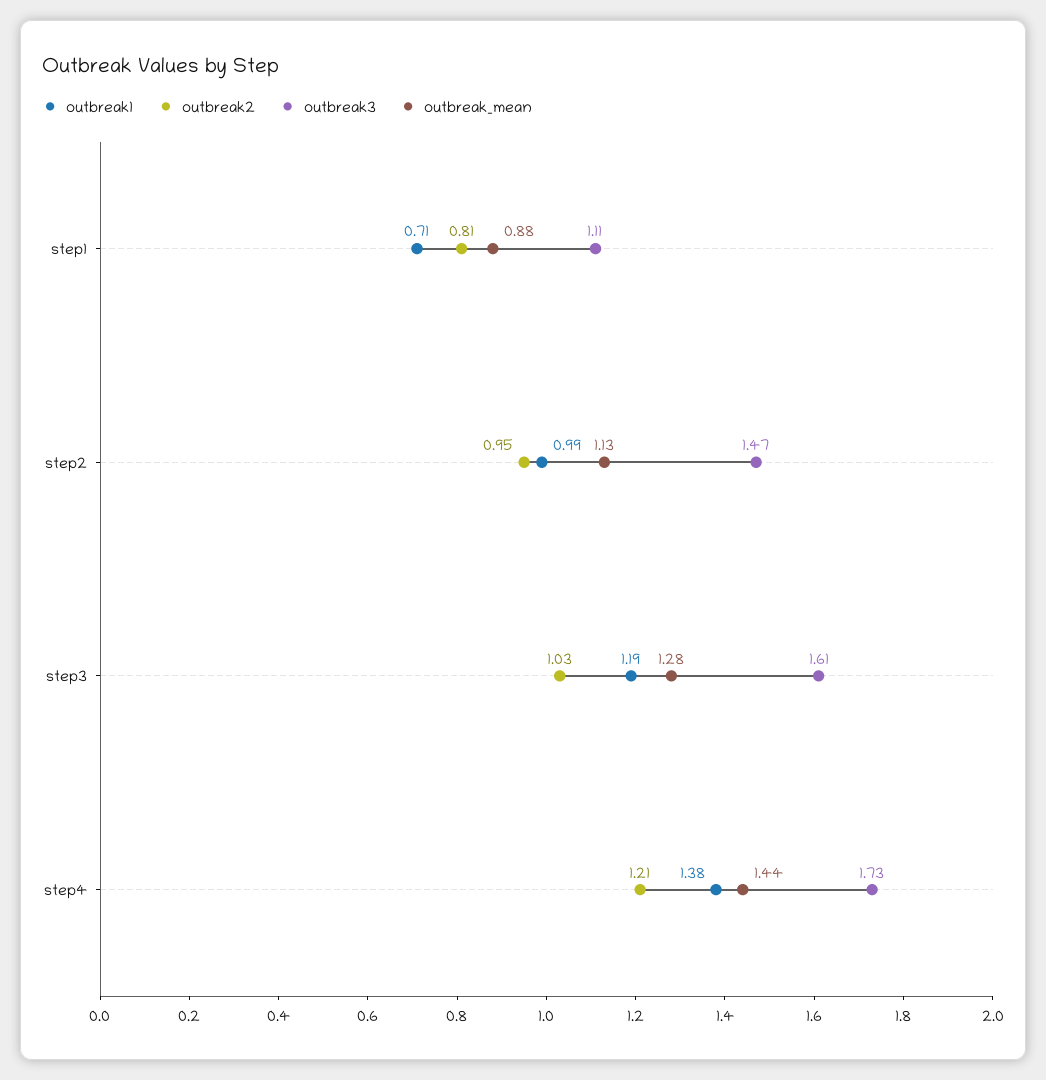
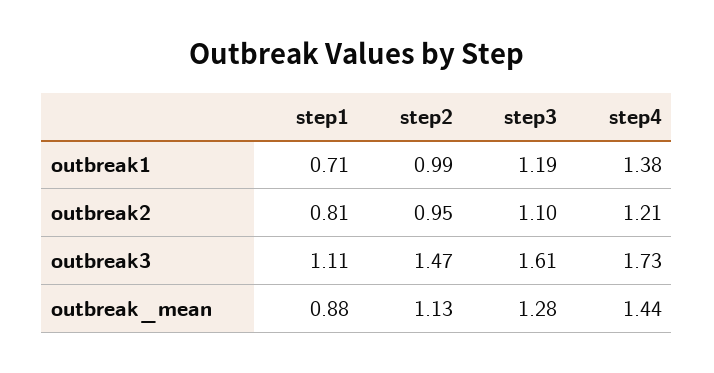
outbreak2, step3: 1.03 -> 1.1

